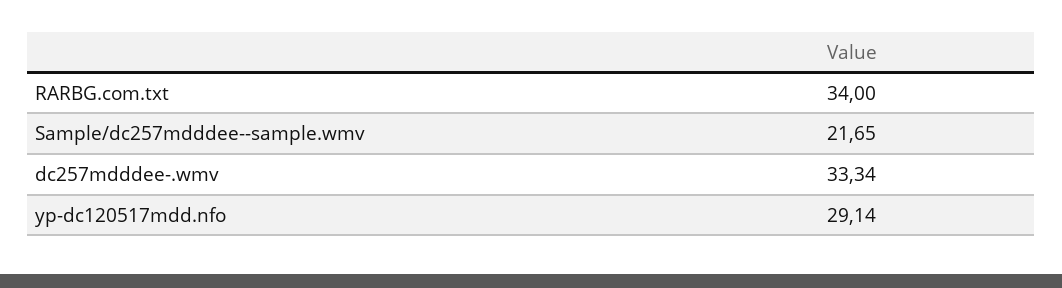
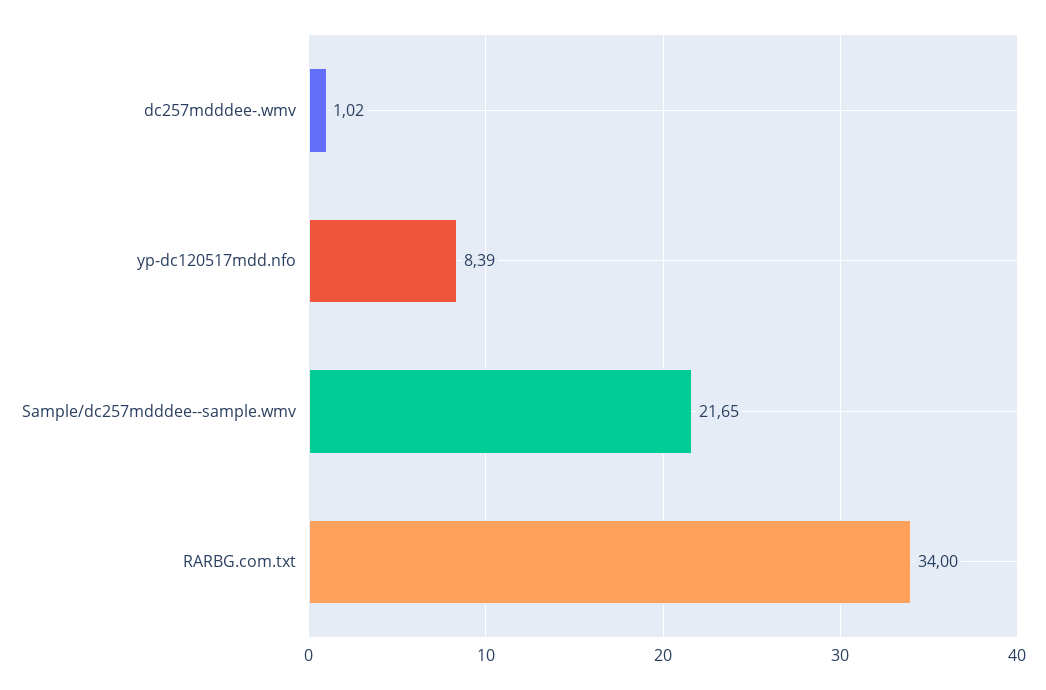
dc257mdddee-.wmv: 33.34 -> 1.02
yp-dc120517mdd.nfo: 29.14 -> 8.39

